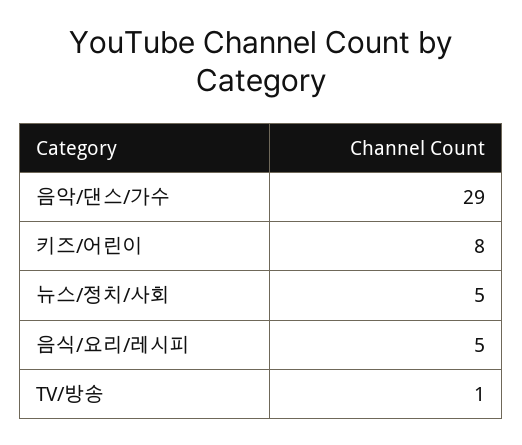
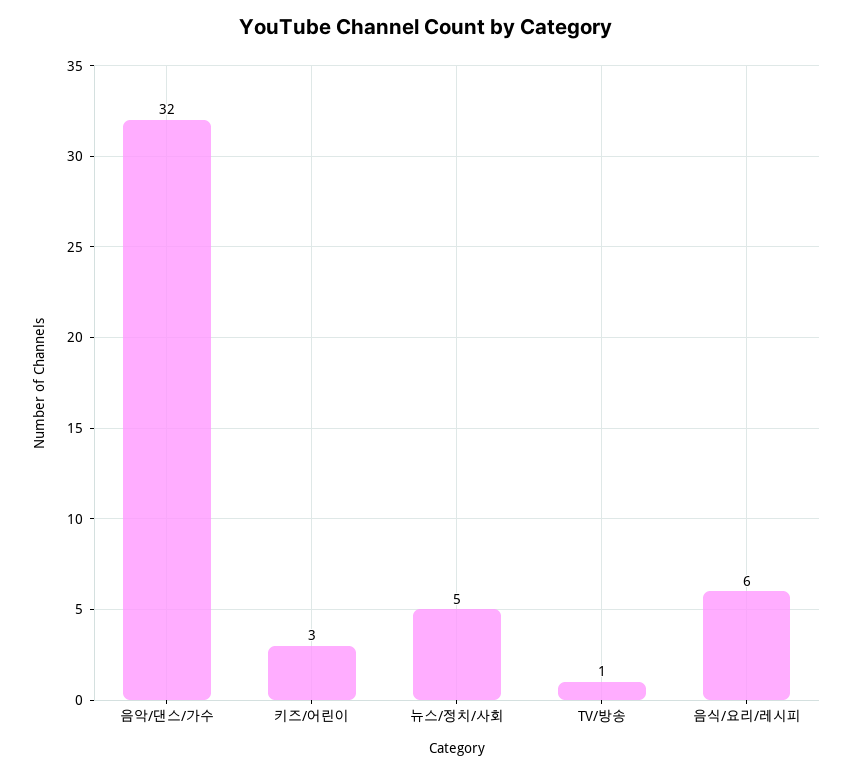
음악/댄스/가수: 29 -> 32
키즈/어린이: 8 -> 3
음식/요리/레시피: 5 -> 6

